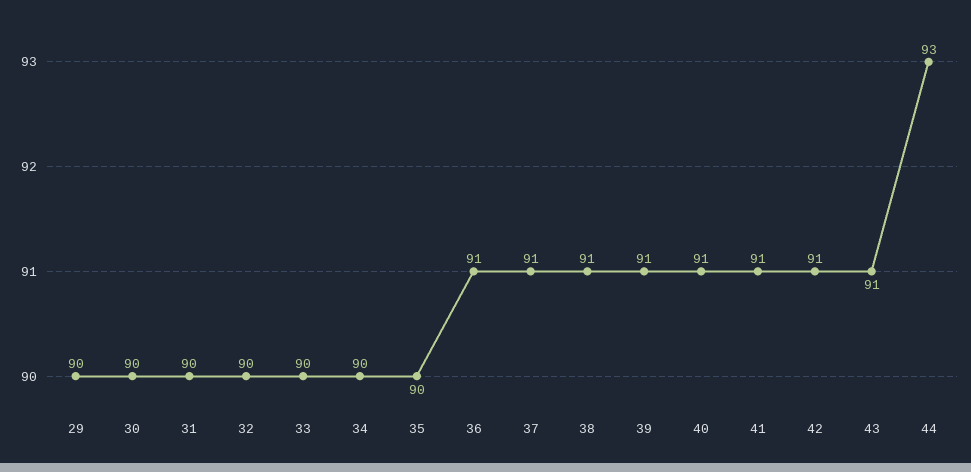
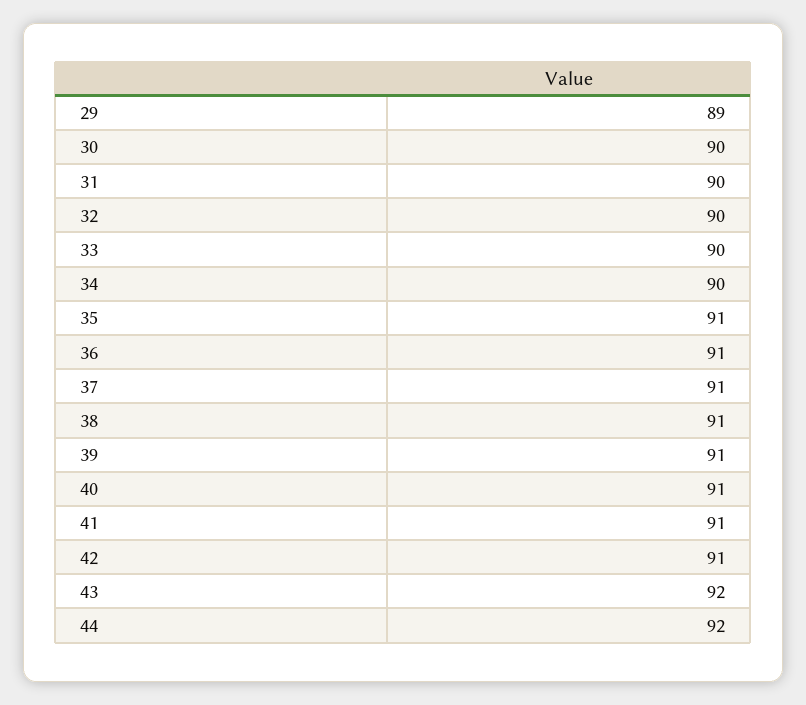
29: 90 -> 89
35: 90 -> 91
43: 91 -> 92
44: 93 -> 92

